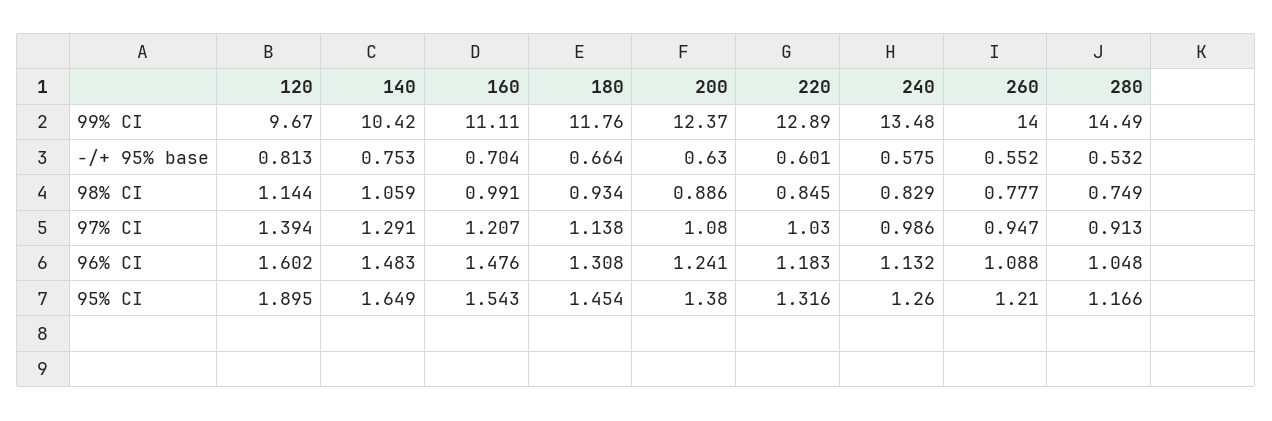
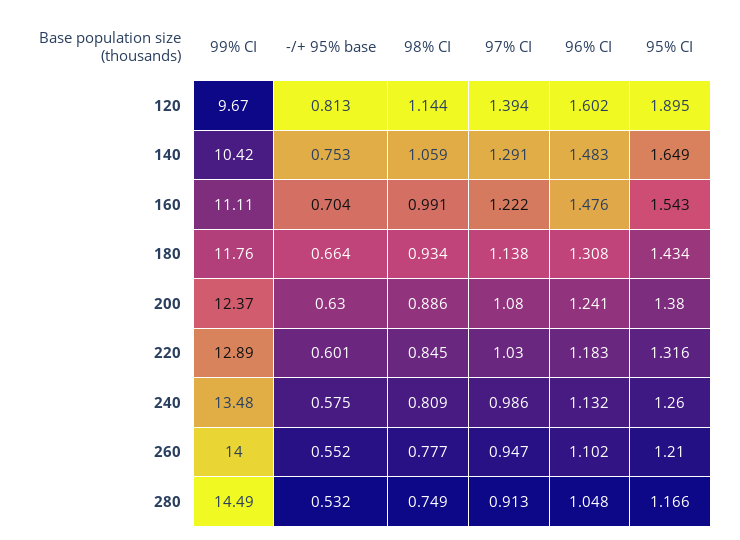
240, 98% CI: 0.829 -> 0.809
160, 97% CI: 1.207 -> 1.222
260, 96% CI: 1.088 -> 1.102
180, 95% CI: 1.454 -> 1.434

